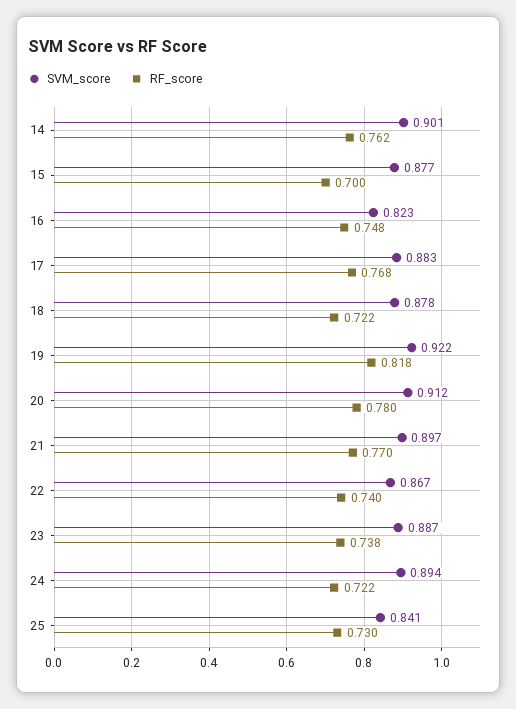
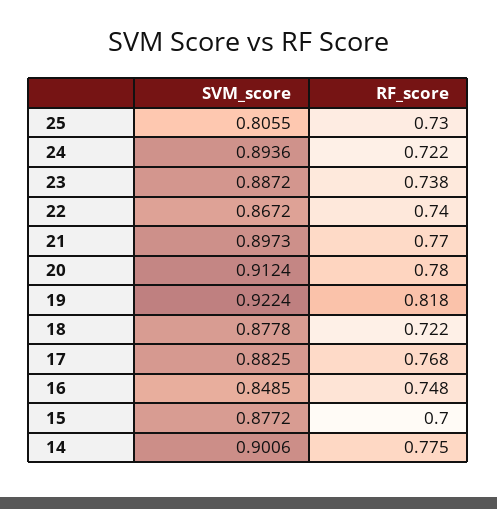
RF_score, 14: 0.762 -> 0.775
SVM_score, 16: 0.823 -> 0.8485
SVM_score, 25: 0.841 -> 0.8055

